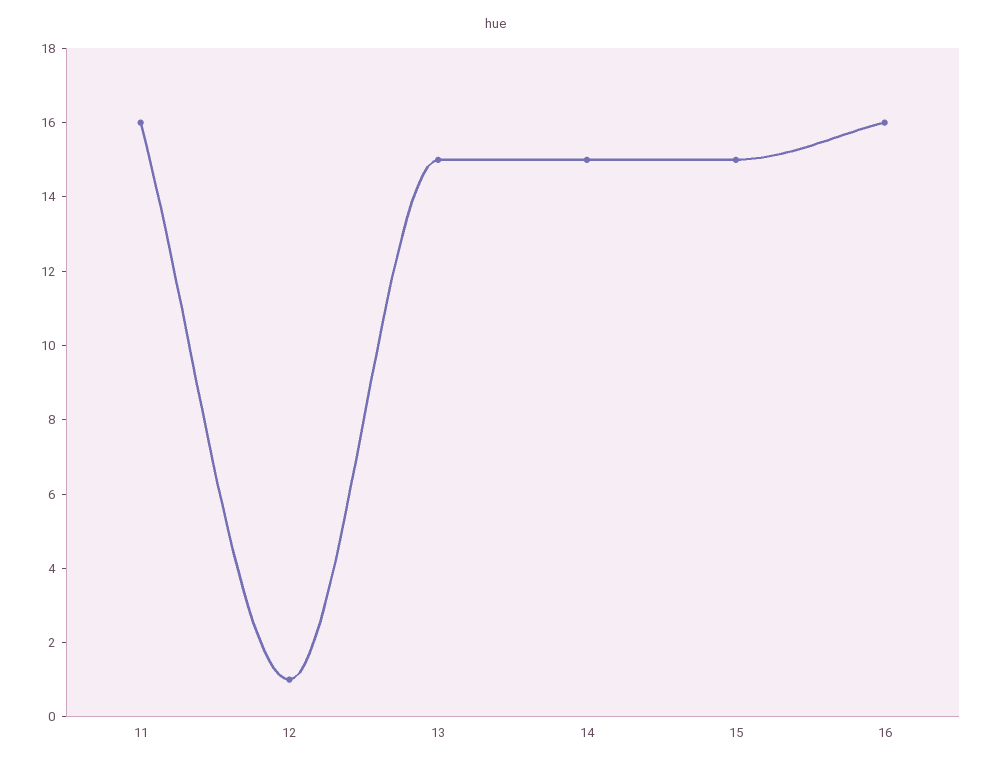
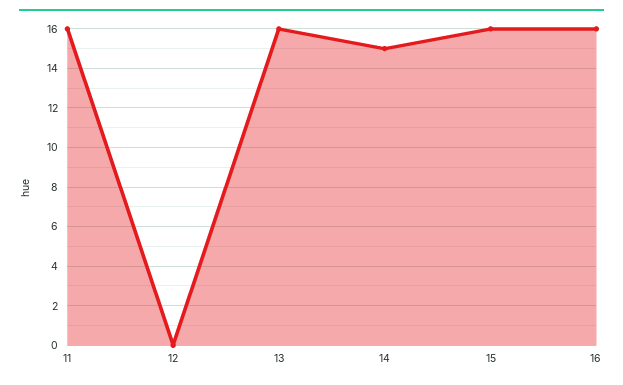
12: 1 -> 0
13: 15 -> 16
15: 15 -> 16

